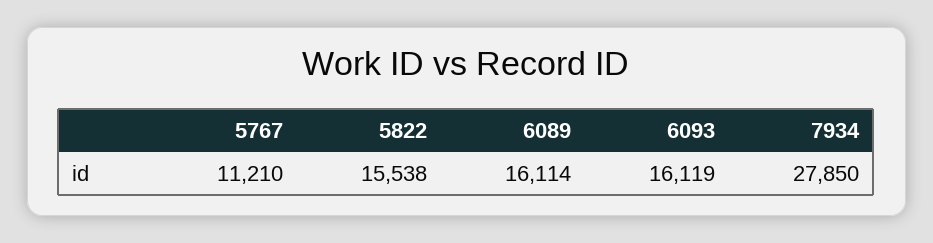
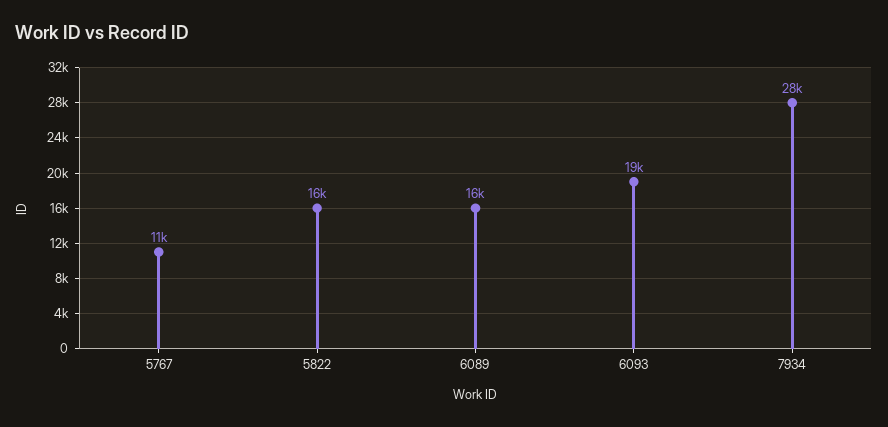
6093: 16119 -> 19000

